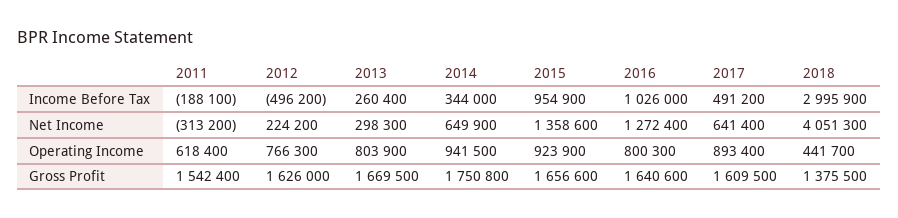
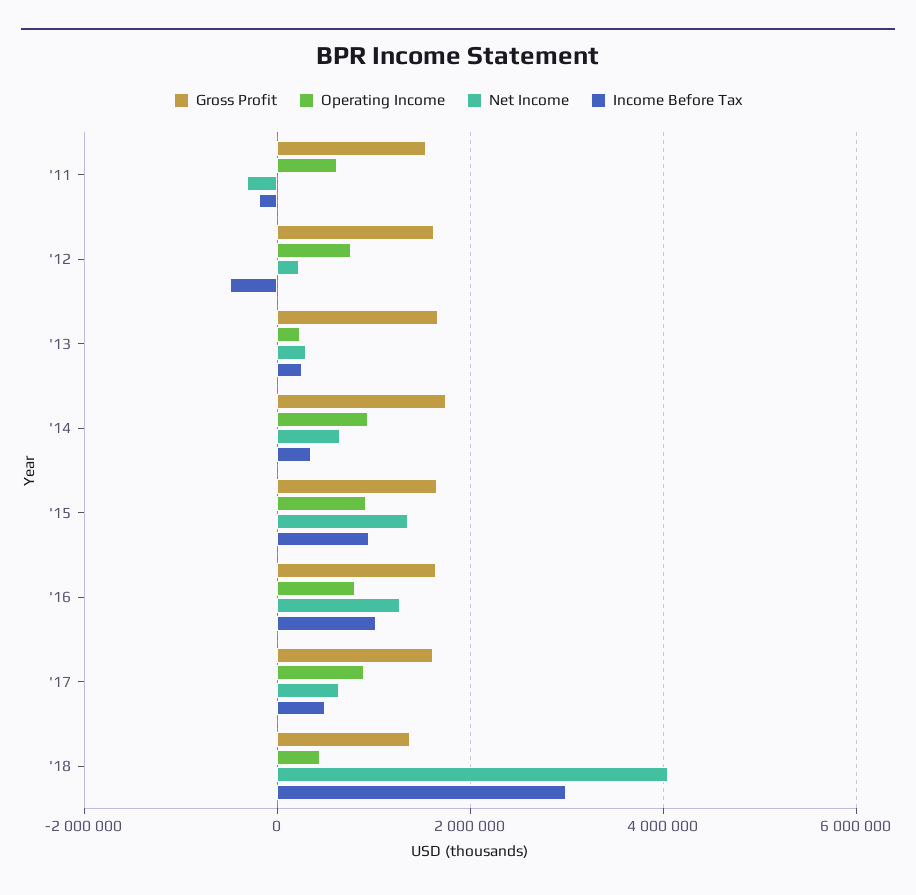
Operating Income, 2013: 803900 -> 200000

